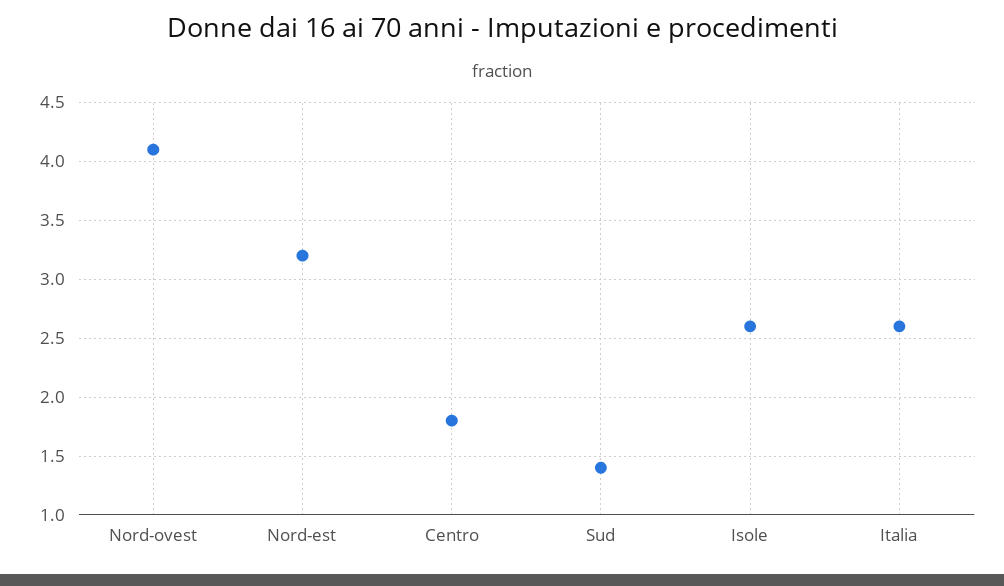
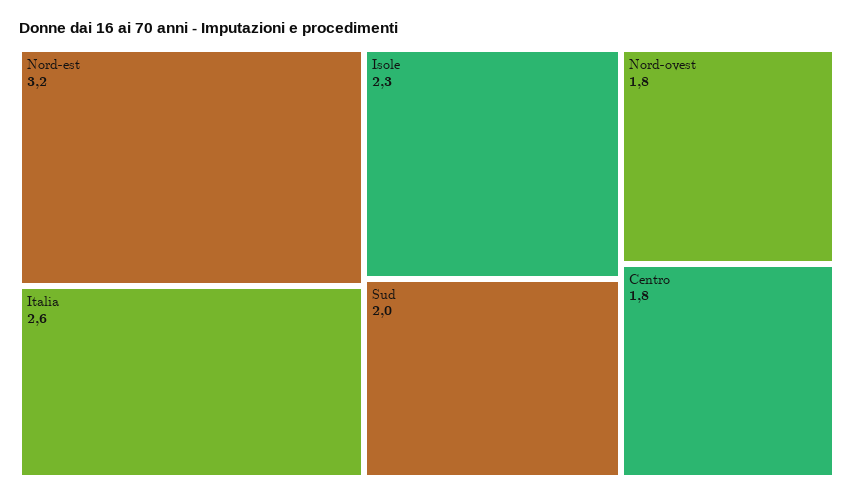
Nord-ovest: 4.1 -> 1.8
Sud: 1.4 -> 2
Isole: 2.6 -> 2.3

